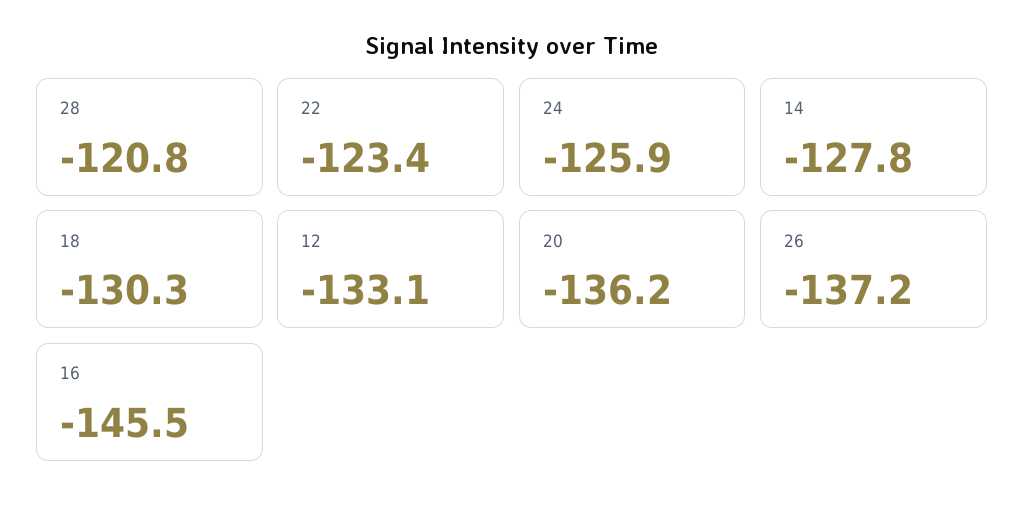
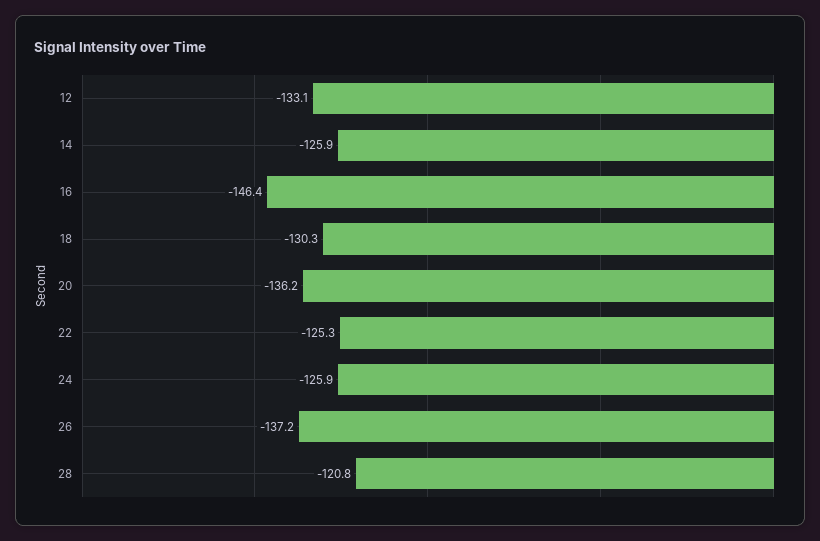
22: -123.4 -> -125.3
14: -127.8 -> -125.9
16: -145.5 -> -146.4

